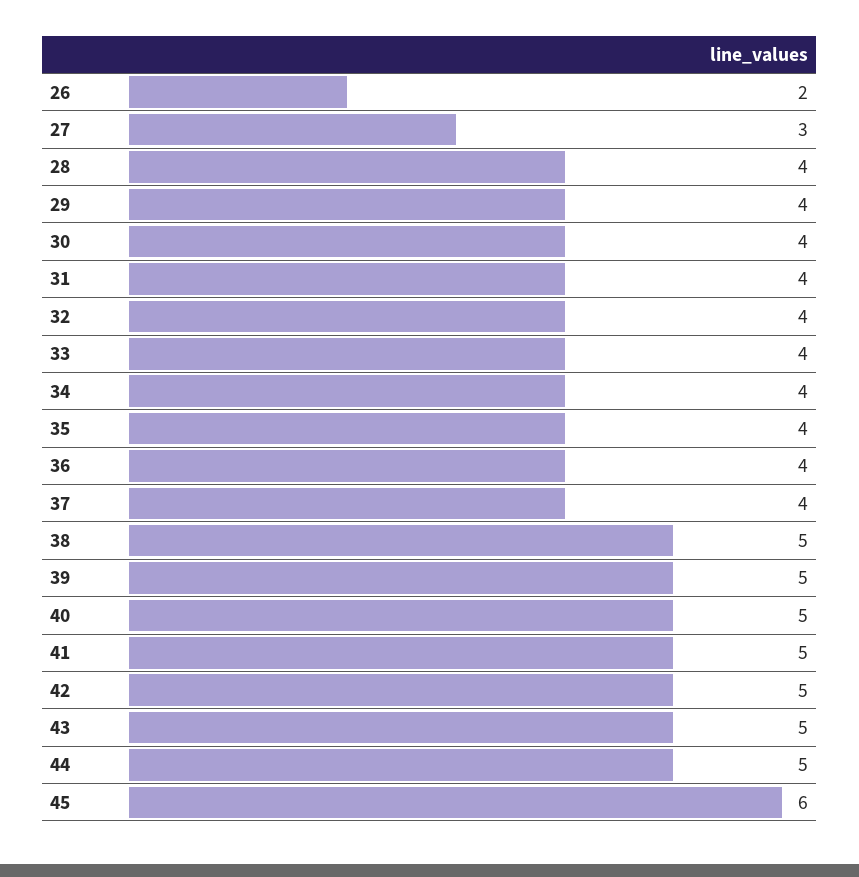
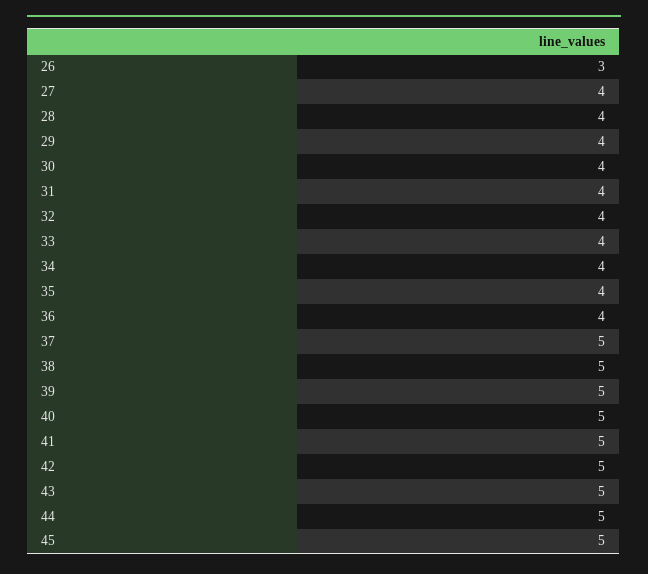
26: 2 -> 3
27: 3 -> 4
37: 4 -> 5
45: 6 -> 5

